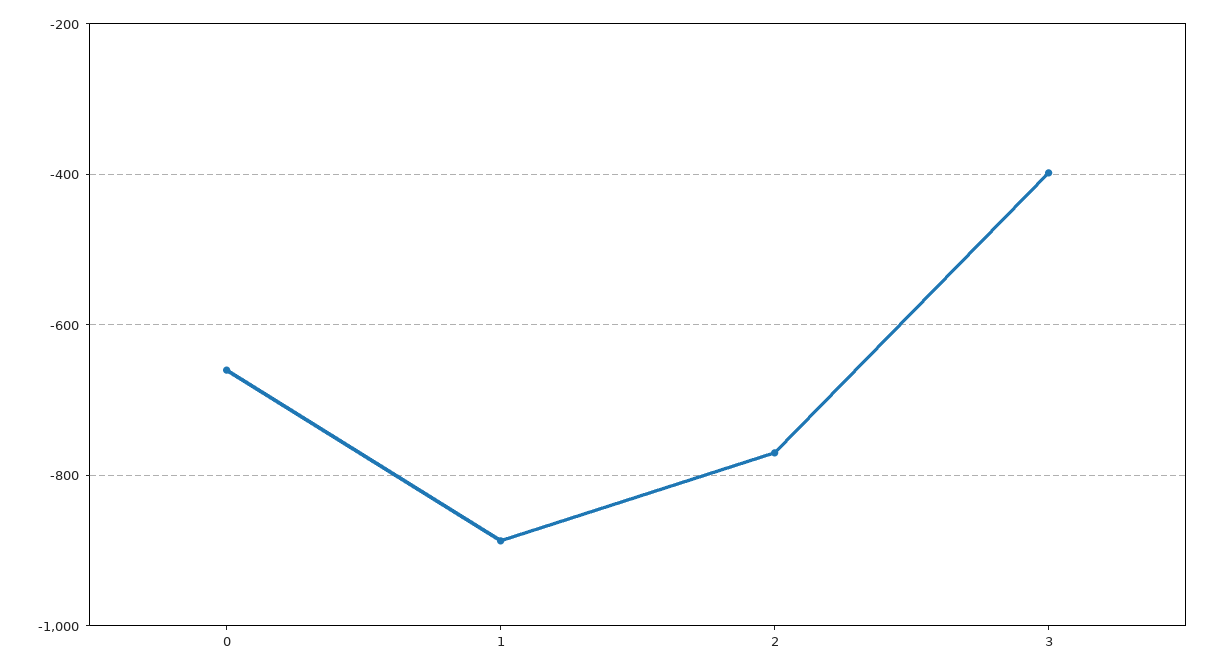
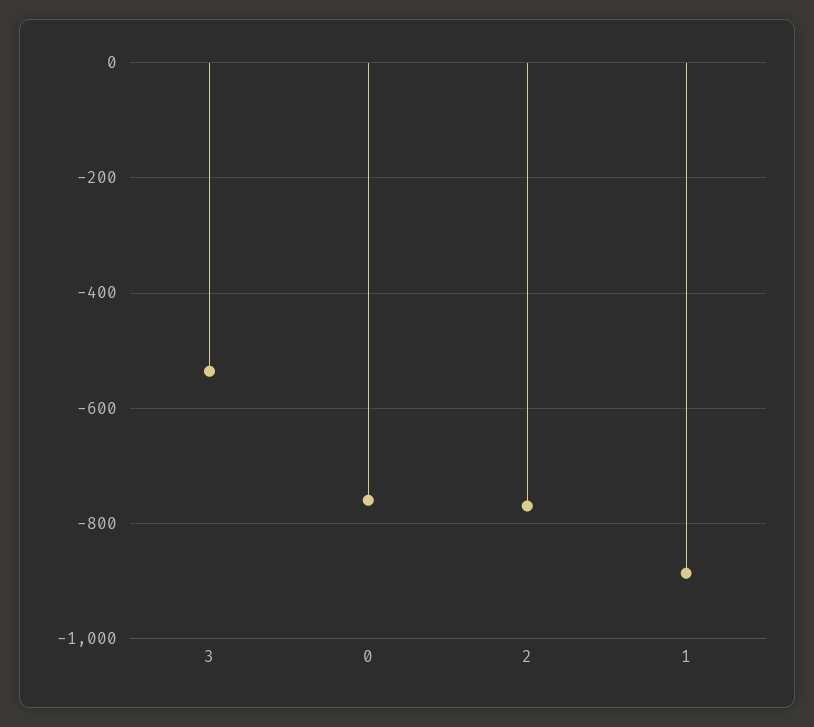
0: -660 -> -760
3: -400 -> -540

